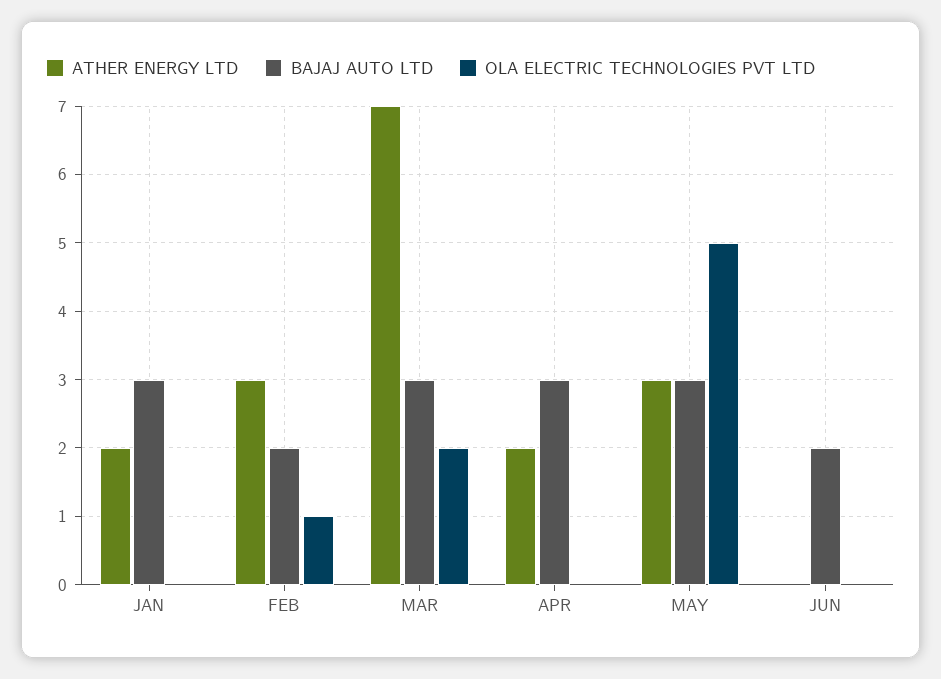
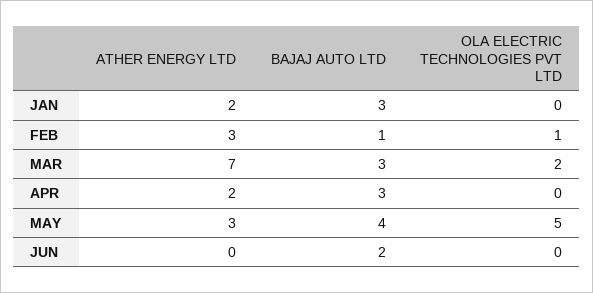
BAJAJ AUTO LTD, FEB: 2 -> 1
BAJAJ AUTO LTD, MAY: 3 -> 4

